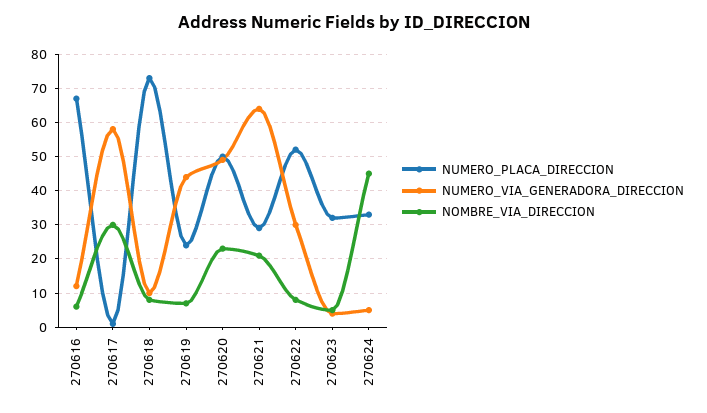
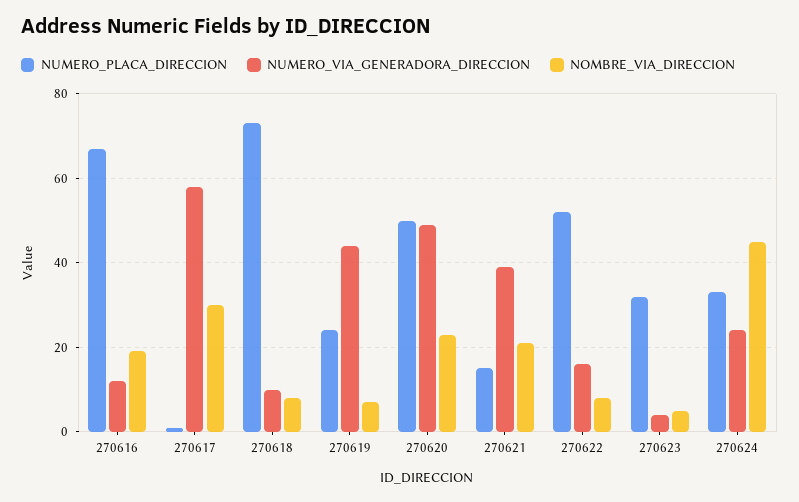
NOMBRE_VIA_DIRECCION, 270616: 5 -> 20
NUMERO_PLACA_DIRECCION, 270621: 30 -> 15
NUMERO_VIA_GENERADORA_DIRECCION, 270621: 65 -> 40
NUMERO_VIA_GENERADORA_DIRECCION, 270622: 30 -> 15
NUMERO_VIA_GENERADORA_DIRECCION, 270624: 5 -> 25

